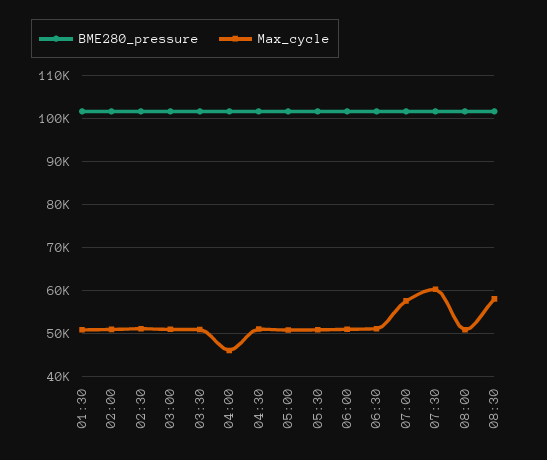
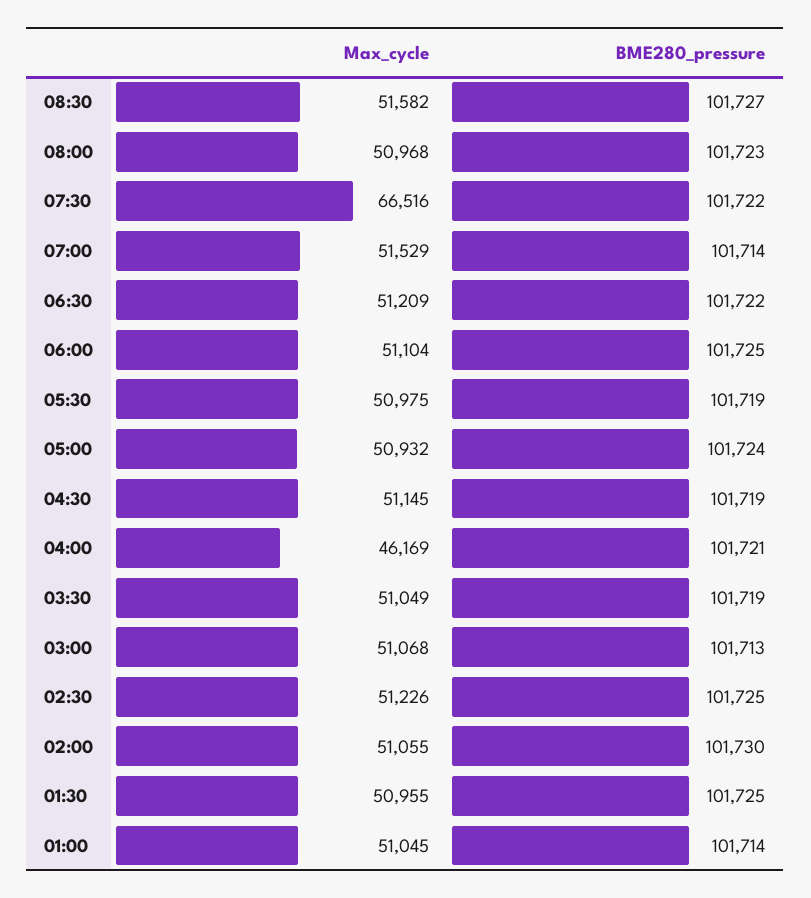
Max_cycle, 07:00: 58000 -> 51529
Max_cycle, 07:30: 60000 -> 66516
Max_cycle, 08:30: 58000 -> 51582
Max_cycle, 01:00: none -> 51045
BME280_pressure, 01:00: none -> 101714

